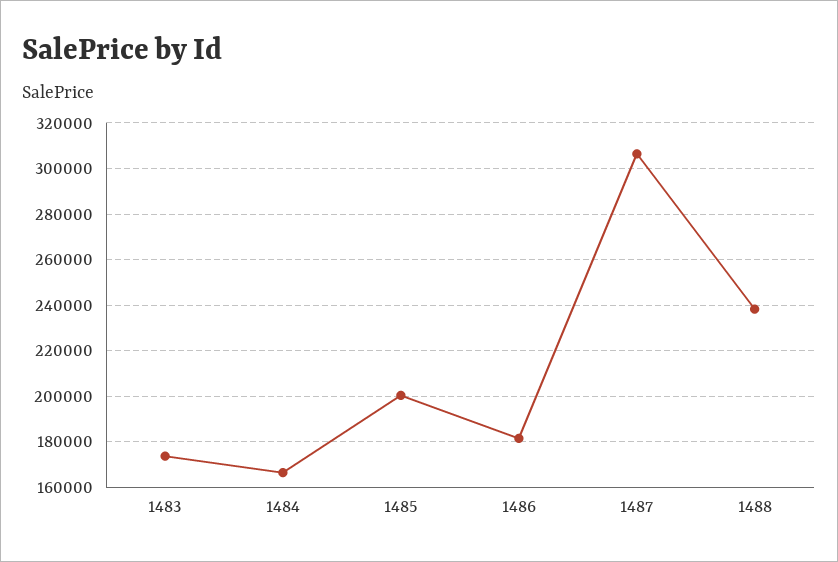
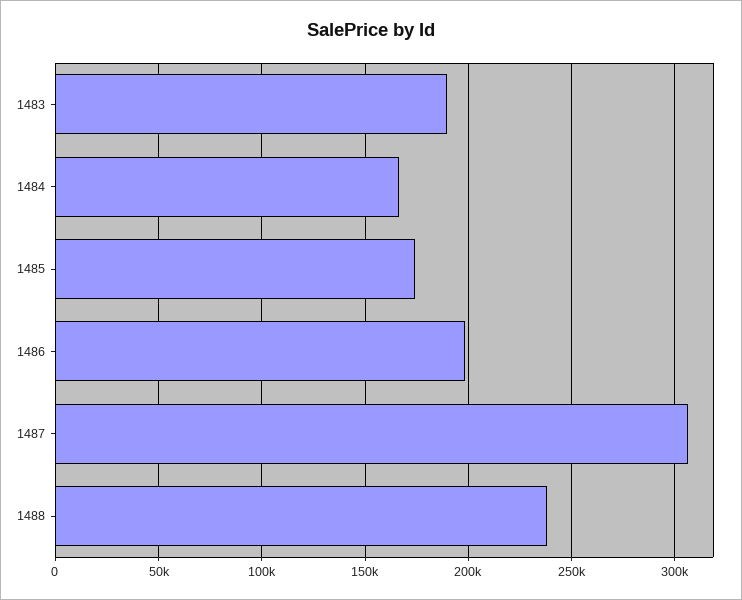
1483: 175000 -> 190000
1485: 200000 -> 175000
1486: 180000 -> 200000

